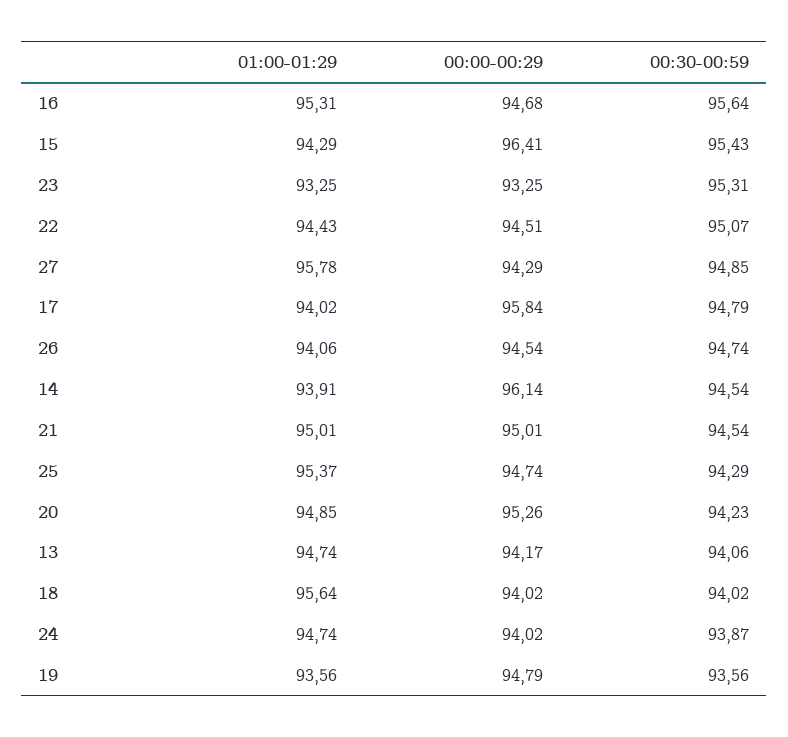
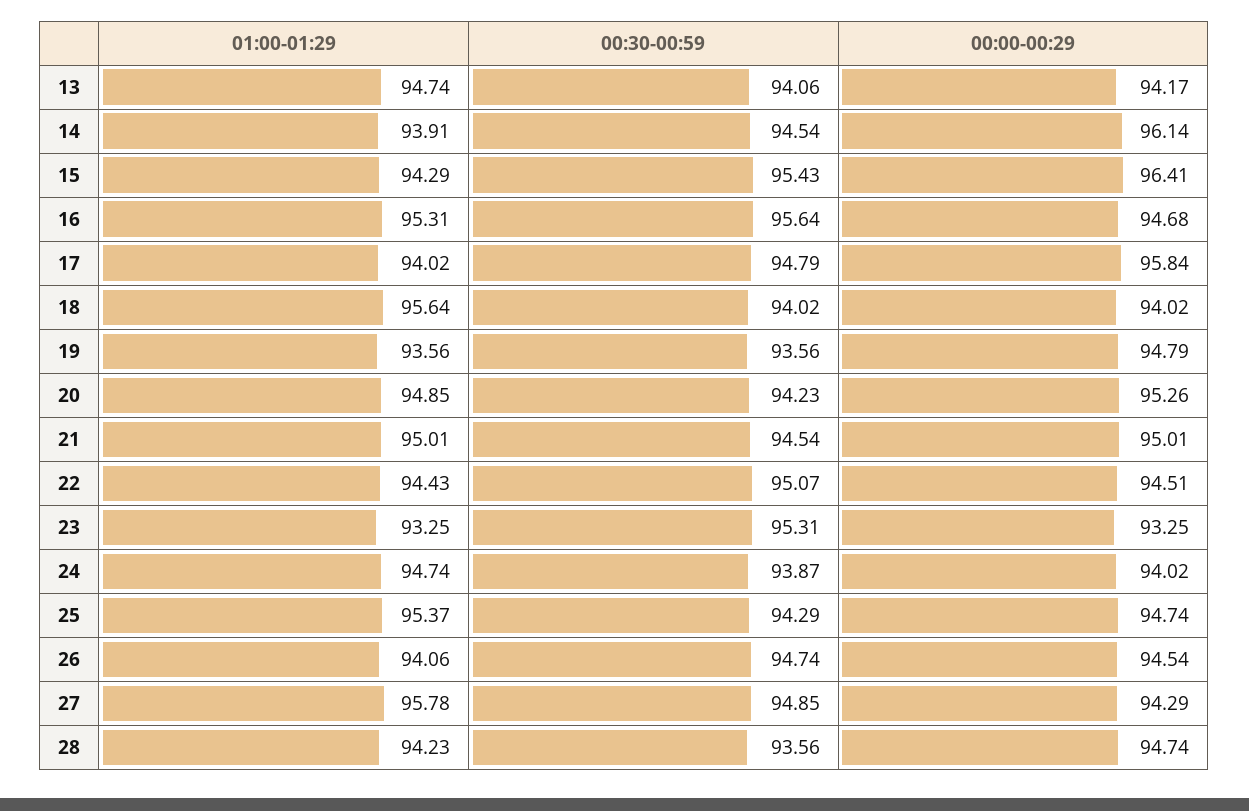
01:00-01:29, 28: none -> 94.23
00:30-00:59, 28: none -> 93.56
00:00-00:29, 28: none -> 94.74

